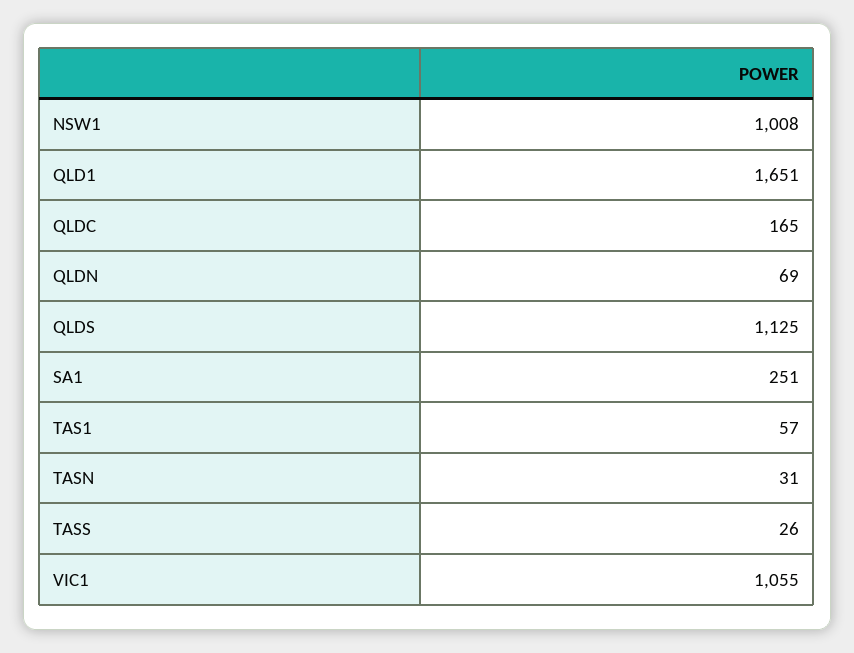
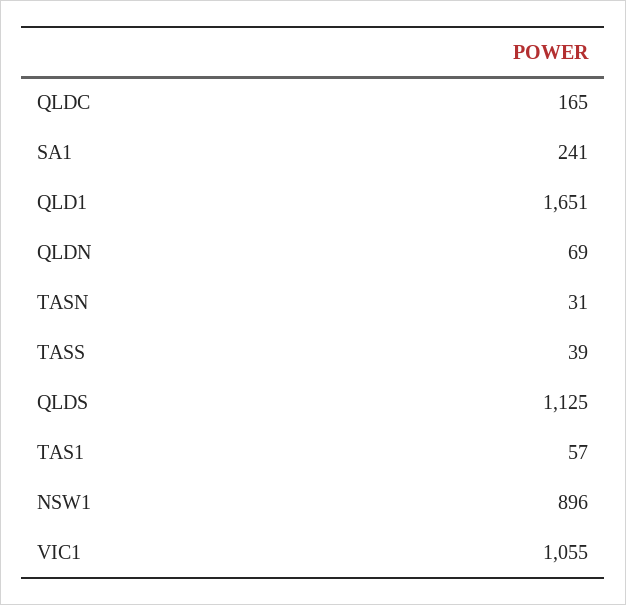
NSW1: 1008 -> 896
SA1: 251 -> 241
TASS: 26 -> 39

